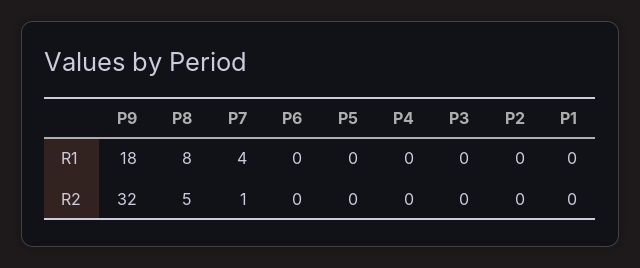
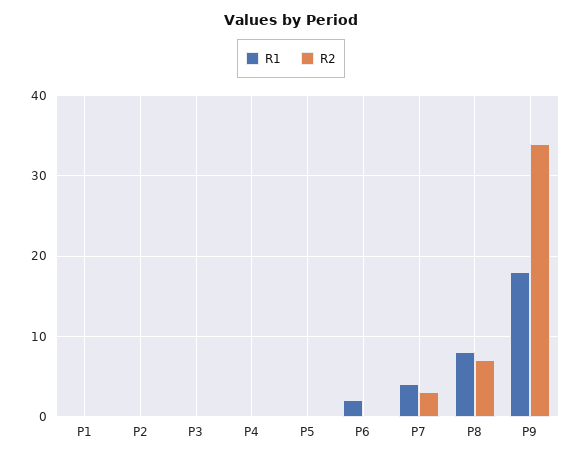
R1, P6: 0 -> 2
R2, P9: 32 -> 34
R2, P8: 5 -> 7
R2, P7: 1 -> 3

